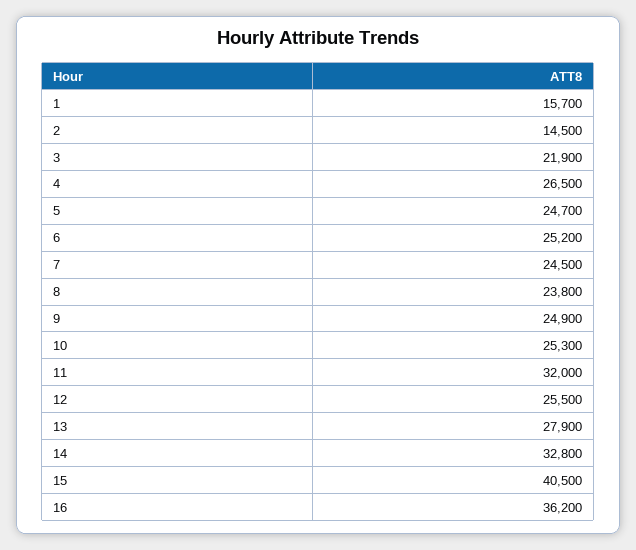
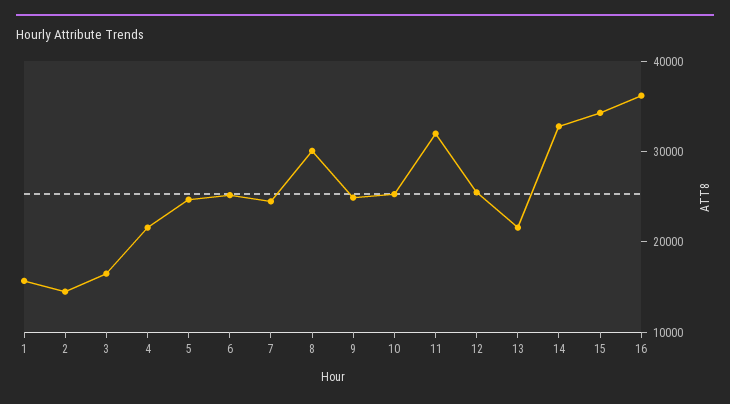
3: 21900 -> 16000
4: 26500 -> 22000
8: 23800 -> 30000
13: 27900 -> 22000
15: 40500 -> 34000

